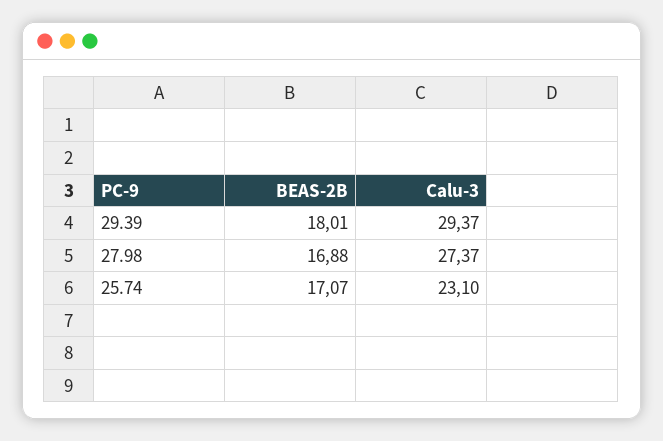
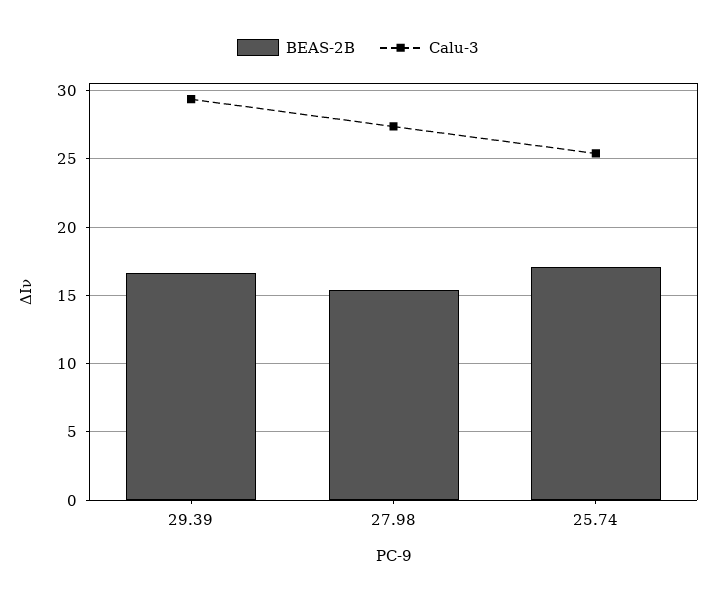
BEAS-2B, 29.39: 18.01 -> 16.5
BEAS-2B, 27.98: 16.88 -> 15.5
Calu-3, 25.74: 23.1 -> 25.5

